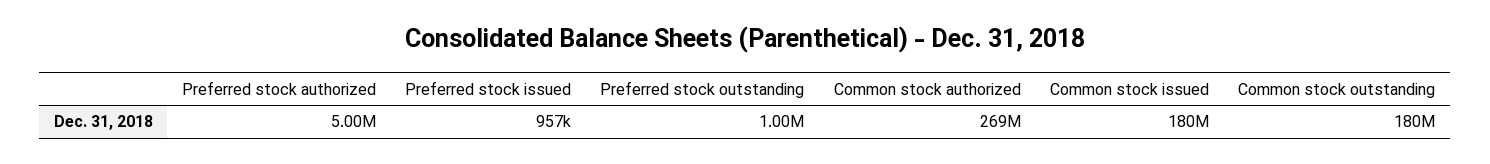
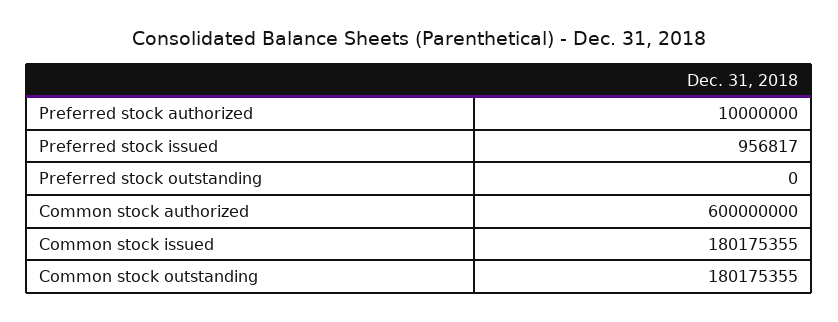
Preferred stock authorized: 5000000 -> 10000000
Preferred stock outstanding: 1000000 -> 0
Common stock authorized: 269000000 -> 600000000

